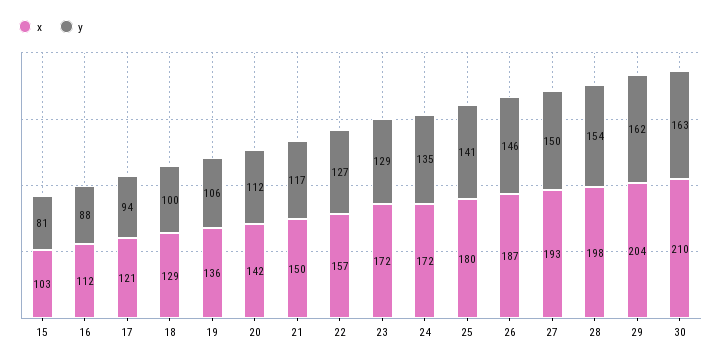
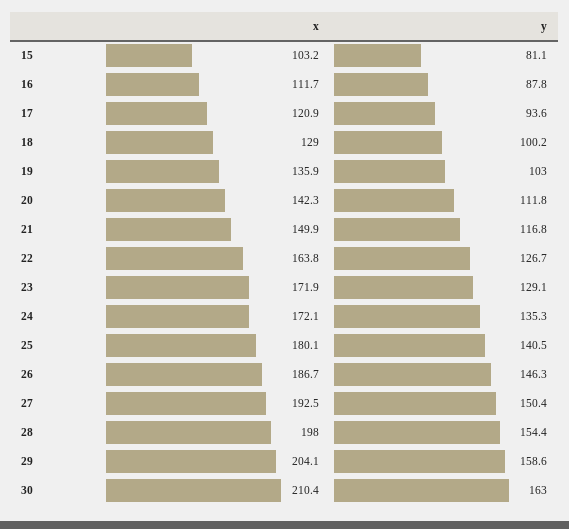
y, 19: 106 -> 103
x, 22: 157 -> 163.8
y, 29: 162 -> 158.6

